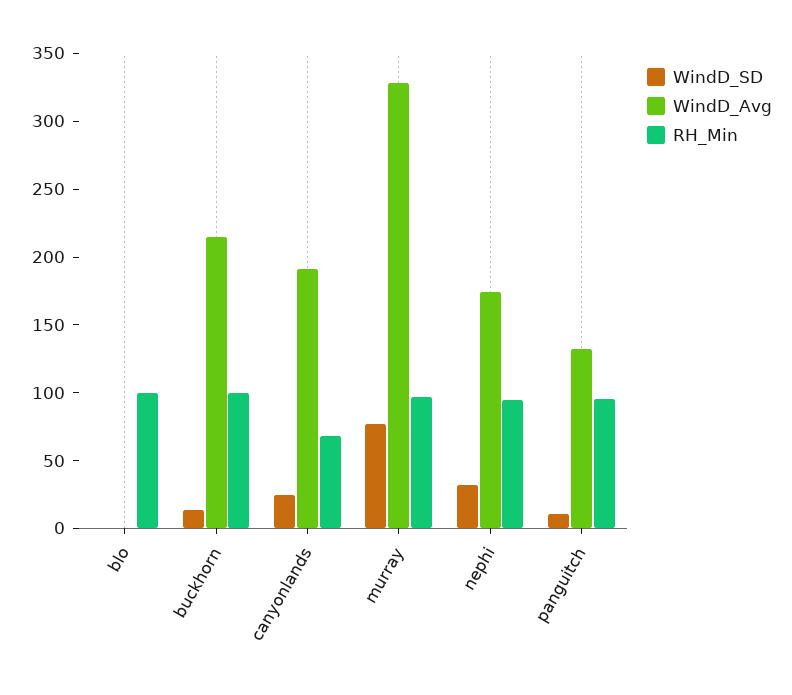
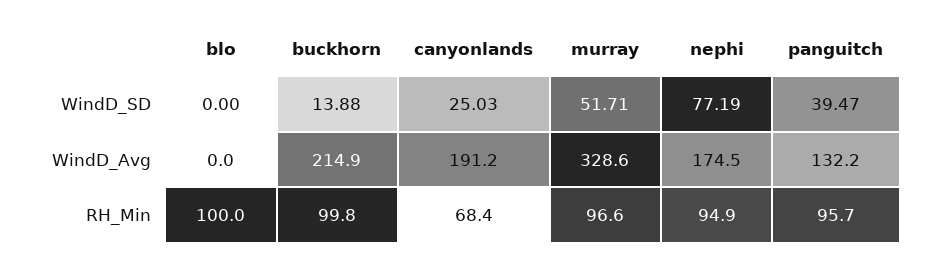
WindD_SD, murray: 80 -> 51.71
WindD_SD, nephi: 30 -> 77.19
WindD_SD, panguitch: 10 -> 39.47

